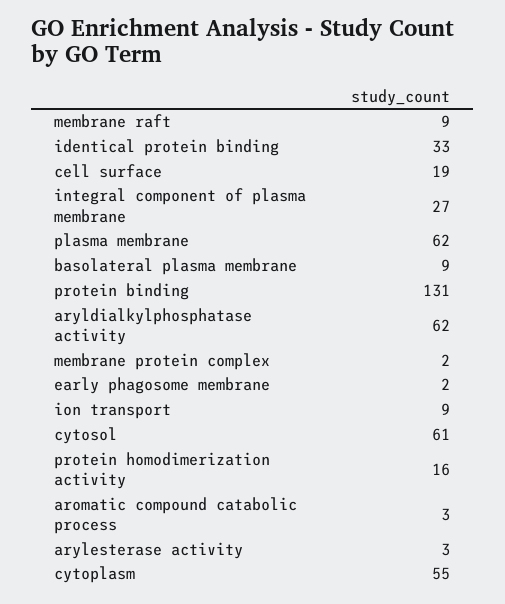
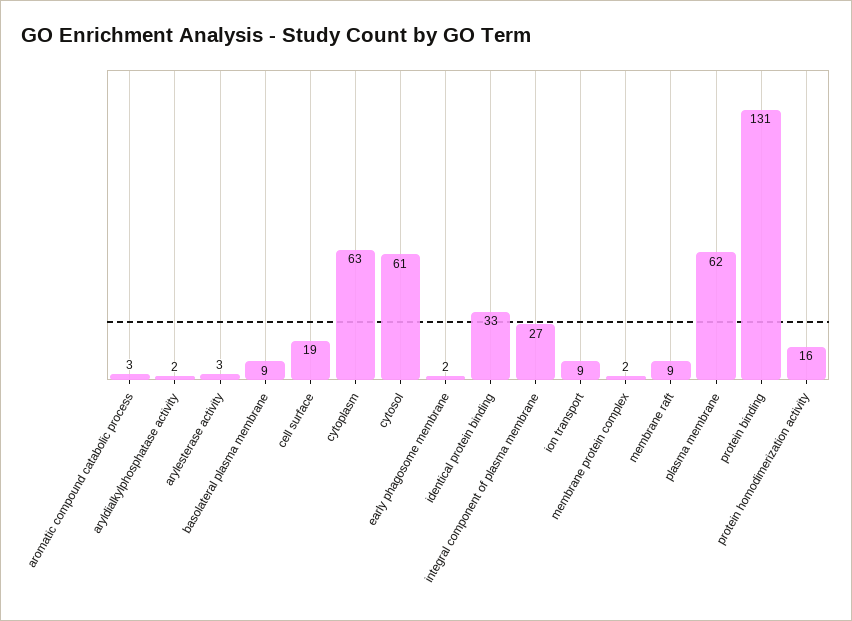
aryldialkylphosphatase activity: 62 -> 2
cytoplasm: 55 -> 63

